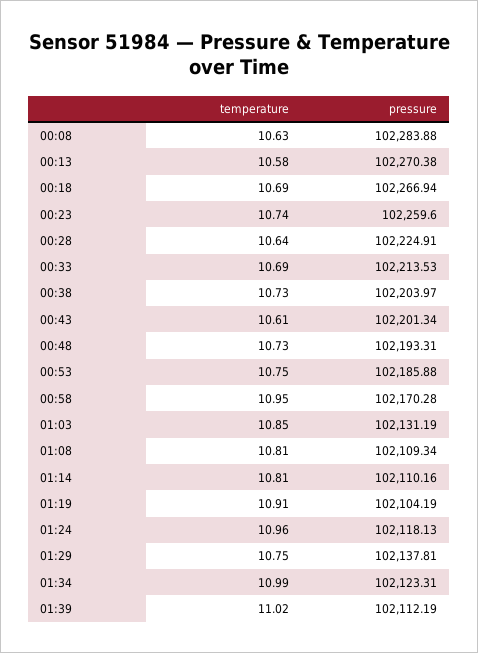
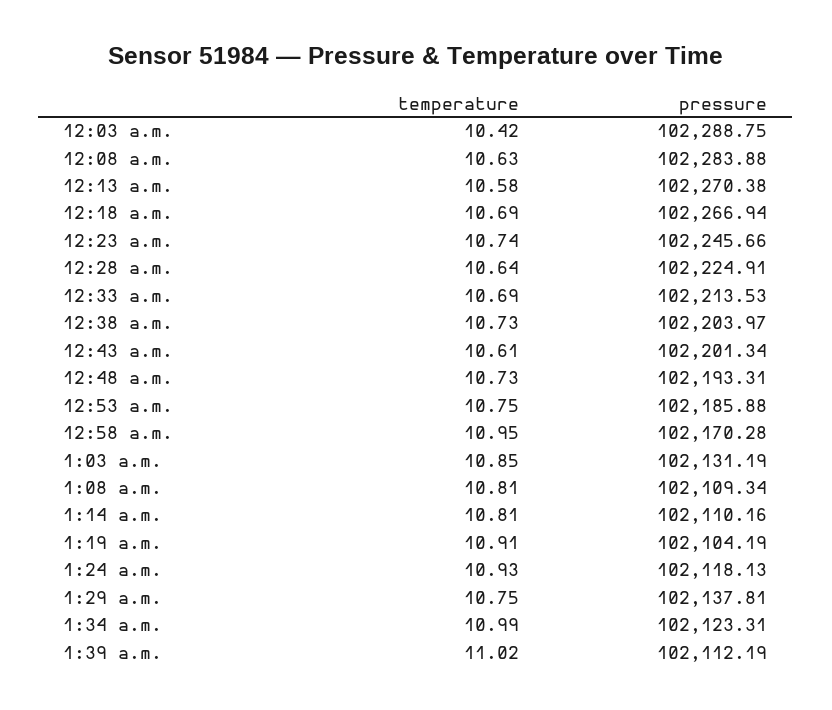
pressure, 00:23: 102259.6 -> 102245.66
temperature, 01:24: 10.96 -> 10.93
temperature, 12:03 a.m.: none -> 10.42
pressure, 12:03 a.m.: none -> 102288.75

